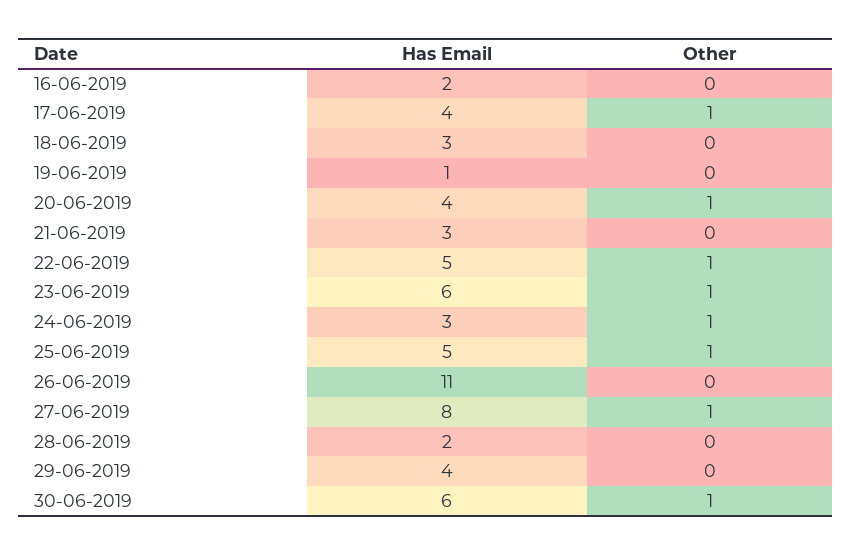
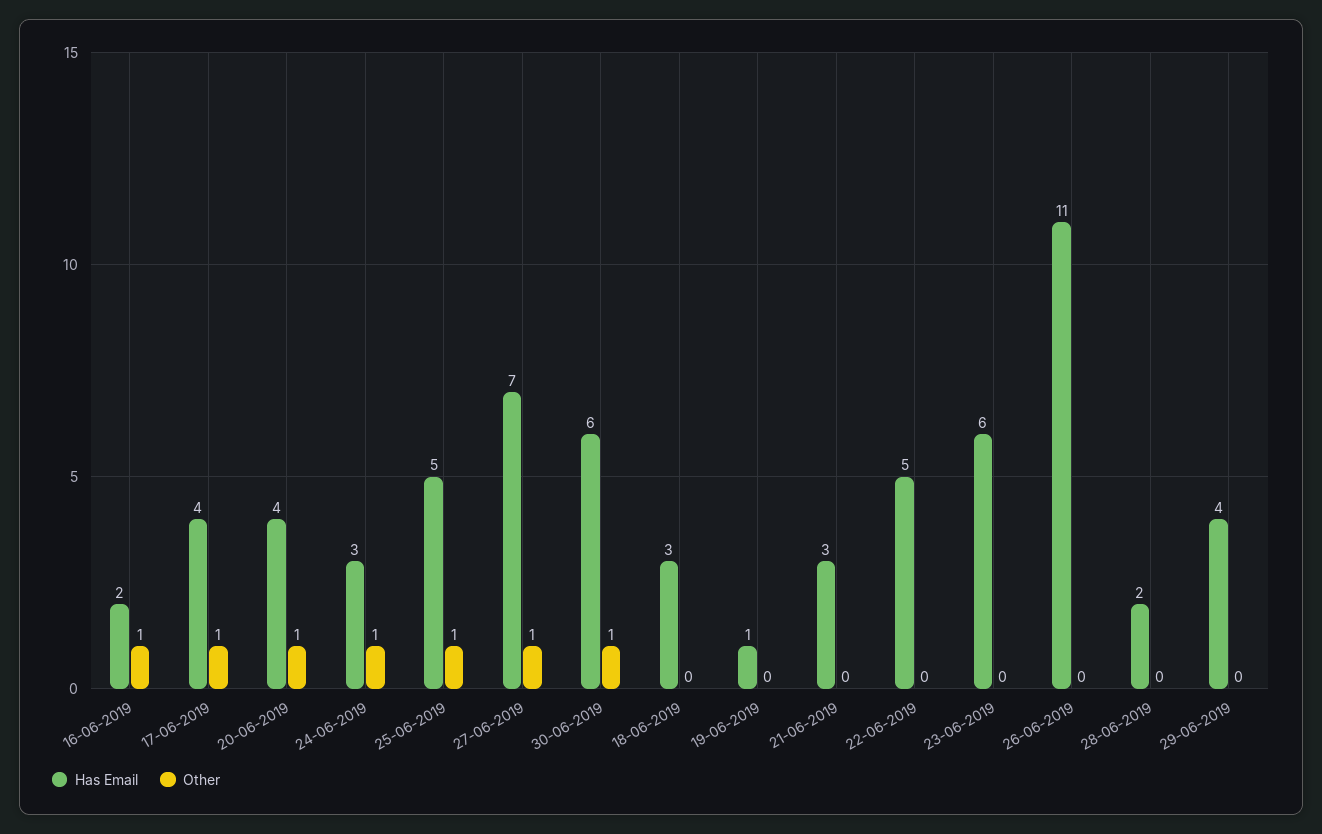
Other, 16-06-2019: 0 -> 1
Other, 22-06-2019: 1 -> 0
Other, 23-06-2019: 1 -> 0
Has Email, 27-06-2019: 8 -> 7

